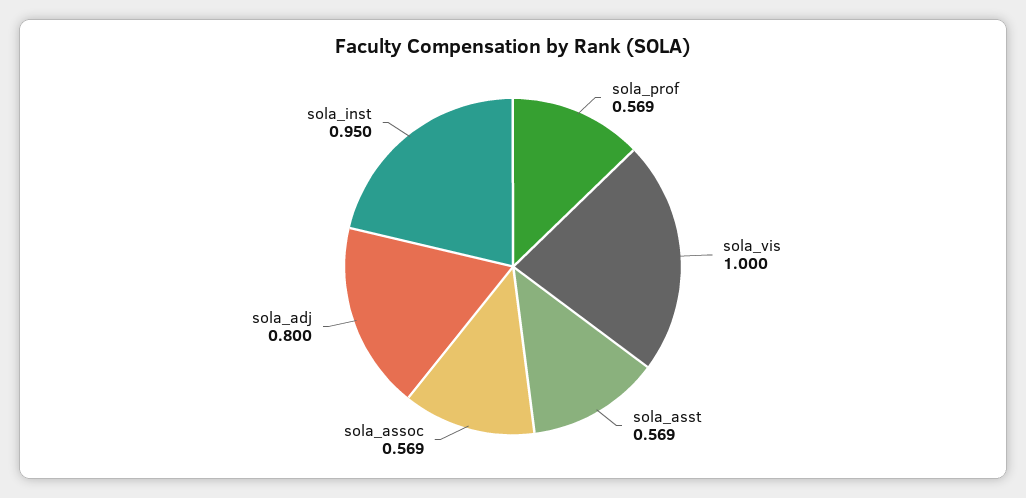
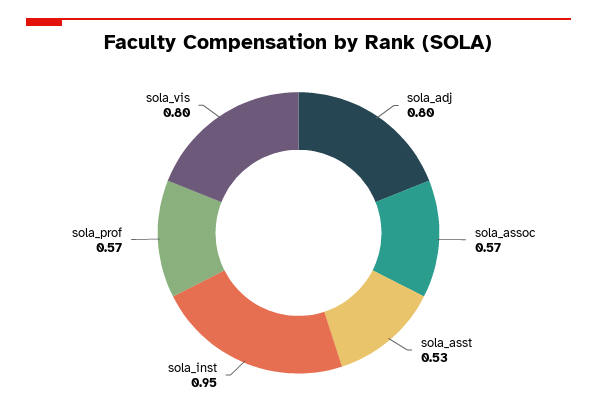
sola_vis: 1 -> 0.8
sola_asst: 0.569 -> 0.53

